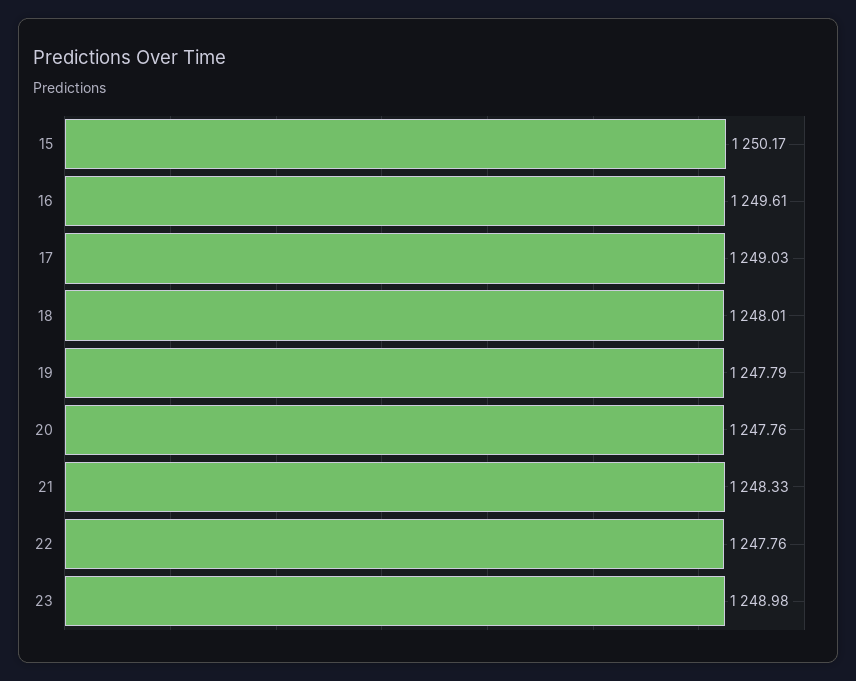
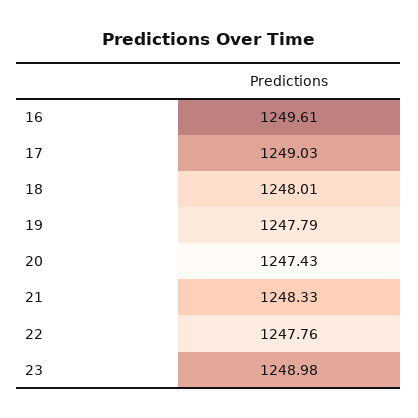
15: 1250.17 -> none
20: 1247.76 -> 1247.43

